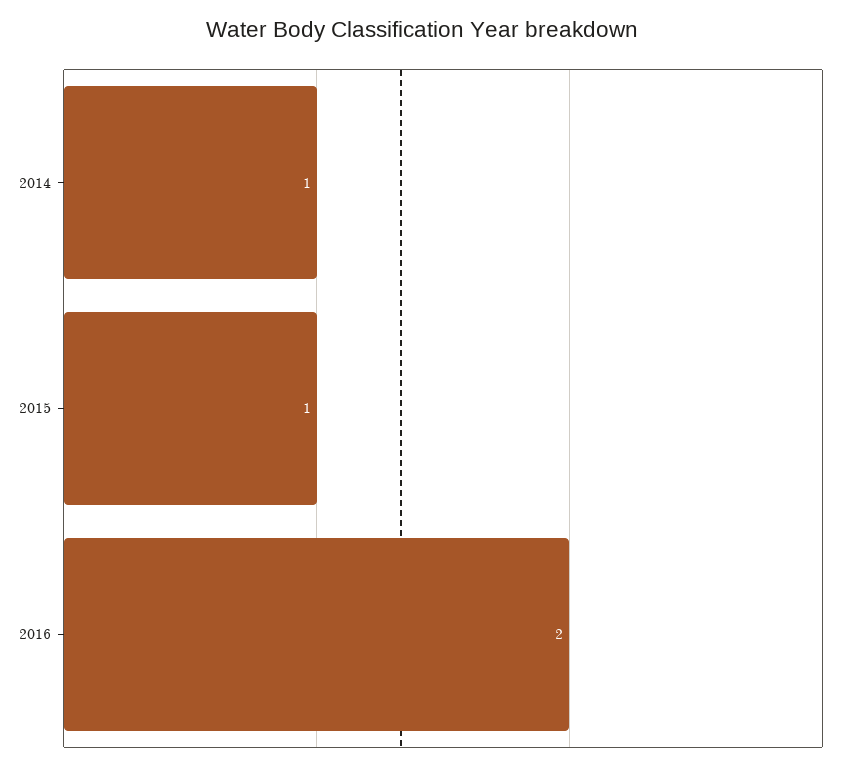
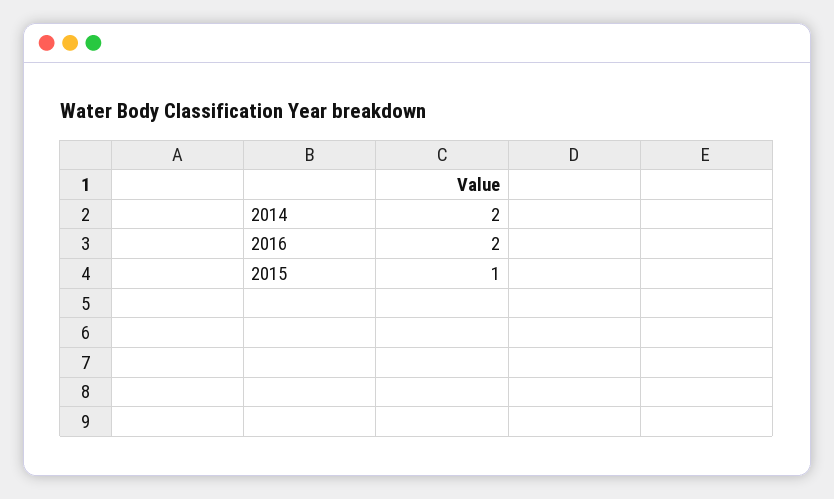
2014: 1 -> 2

